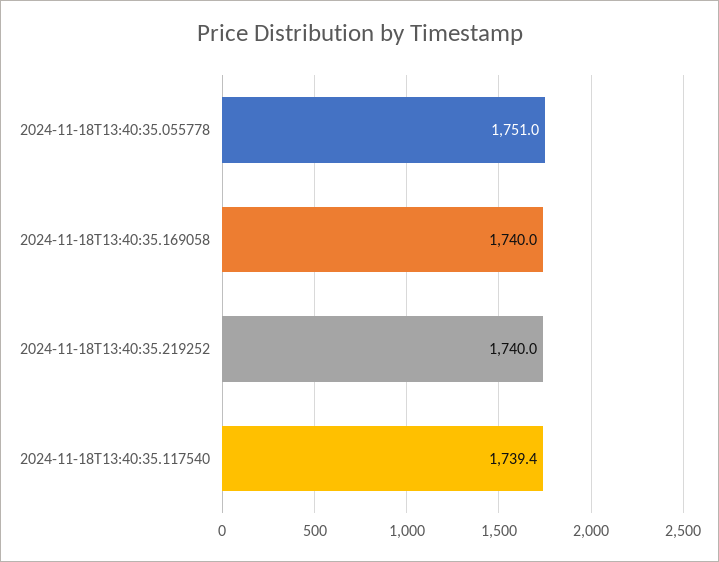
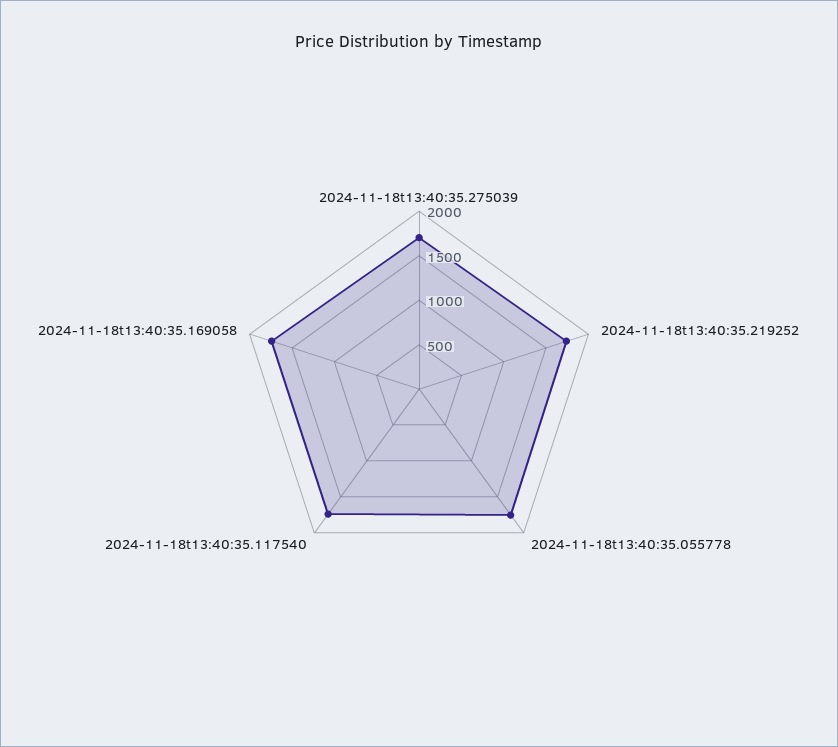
2024-11-18t13:40:35.275039: none -> 1700

